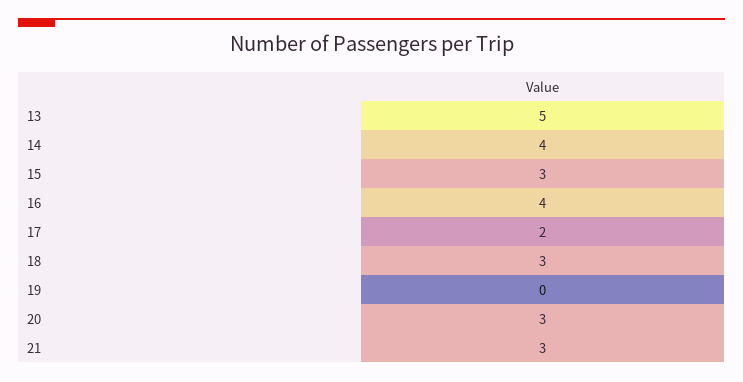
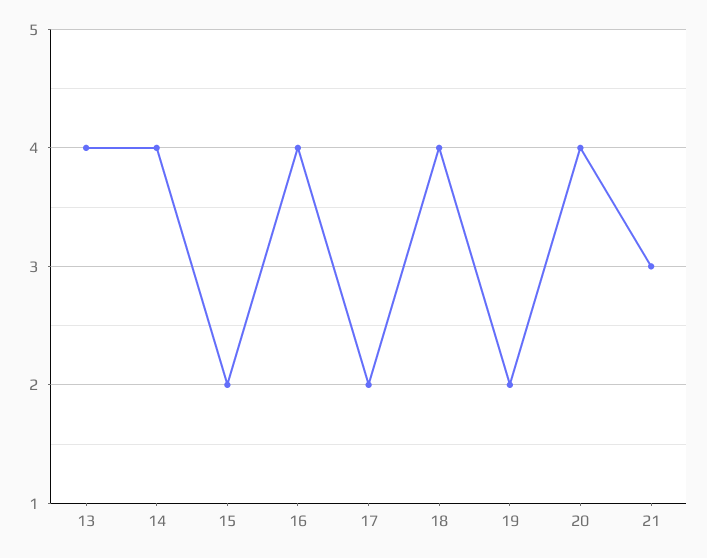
13: 5 -> 4
15: 3 -> 2
18: 3 -> 4
19: 0 -> 2
20: 3 -> 4

